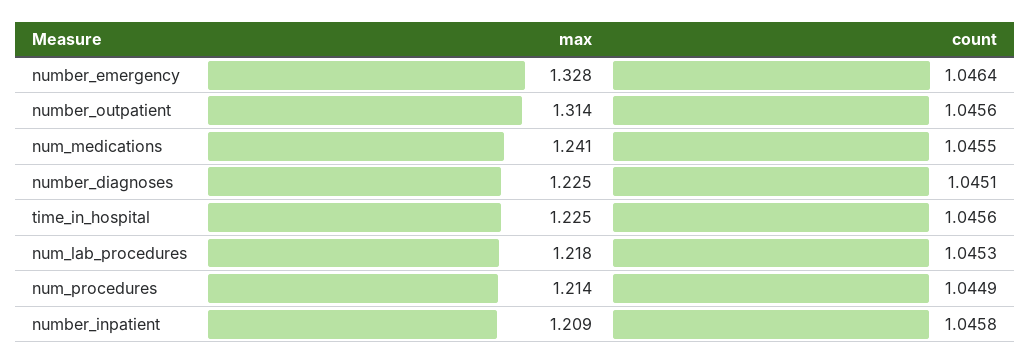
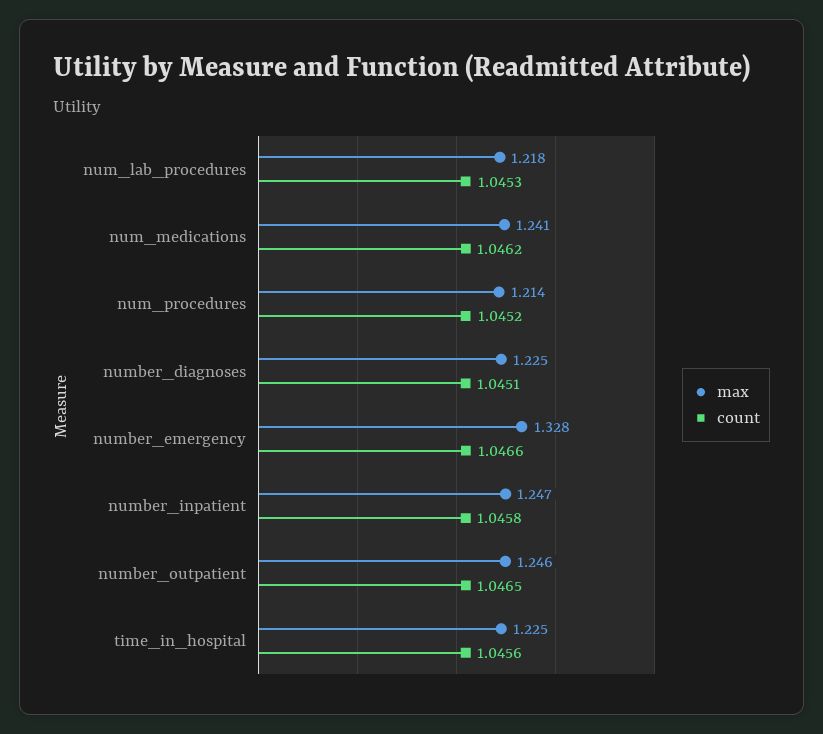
count, number_emergency: 1.0464 -> 1.0466
max, number_outpatient: 1.314 -> 1.246
count, number_outpatient: 1.0456 -> 1.0465
count, num_medications: 1.0455 -> 1.0462
count, num_procedures: 1.0449 -> 1.0452
max, number_inpatient: 1.209 -> 1.247

